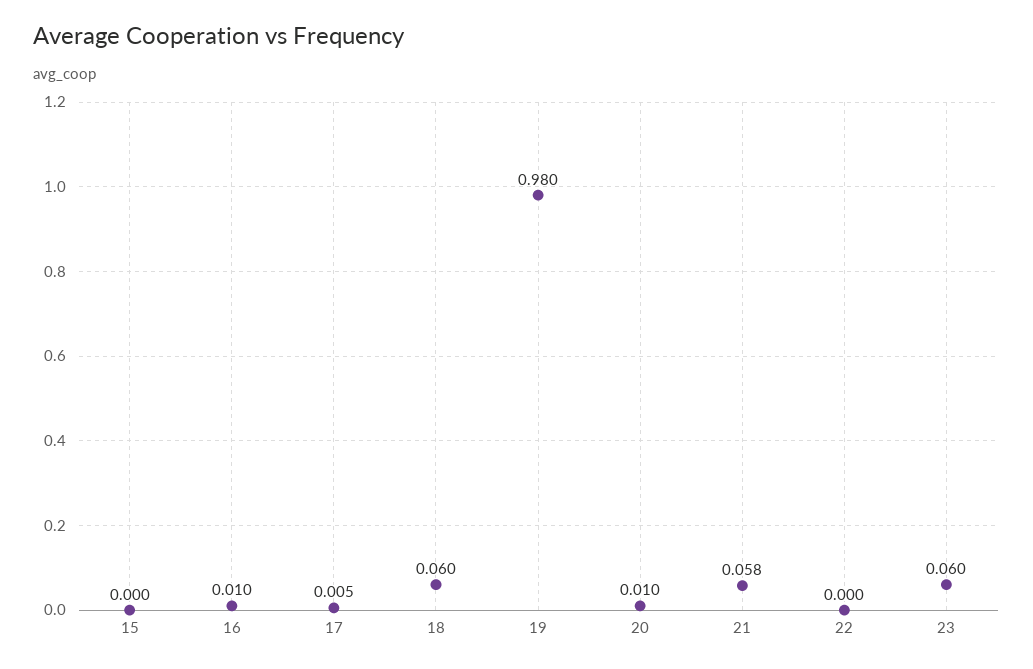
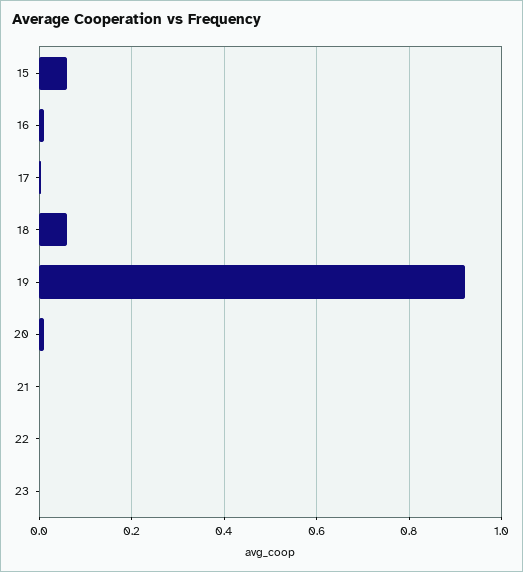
15: 0 -> 0.06
19: 0.98 -> 0.92
21: 0.058 -> 0
23: 0.06 -> 0

